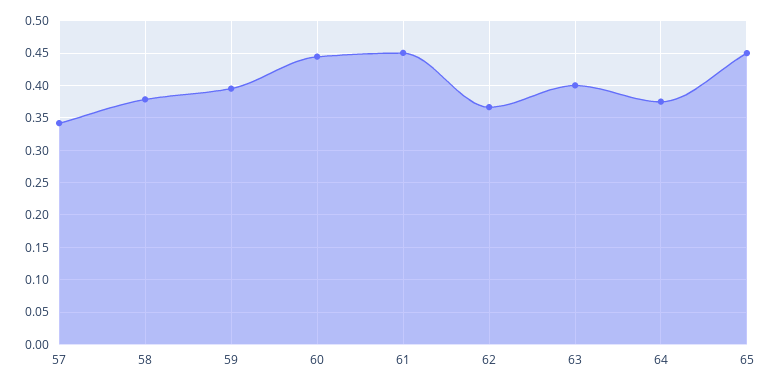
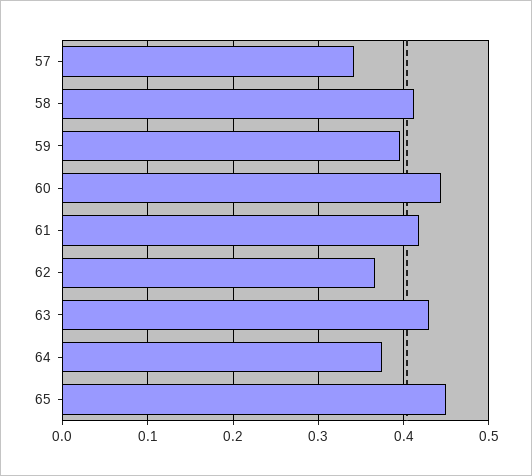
58: 0.38 -> 0.41
61: 0.45 -> 0.42
63: 0.4 -> 0.43

